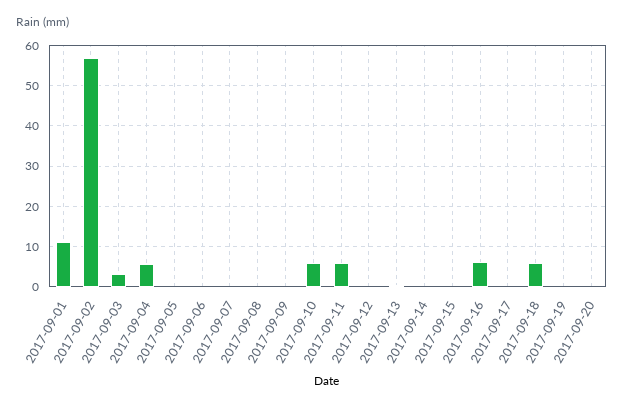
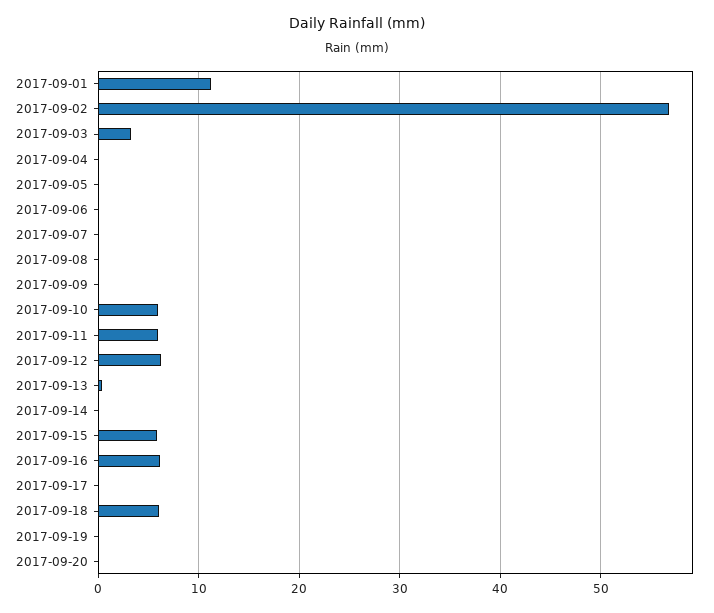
2017-09-04: 6 -> 0
2017-09-12: 0 -> 6
2017-09-15: 0 -> 6

